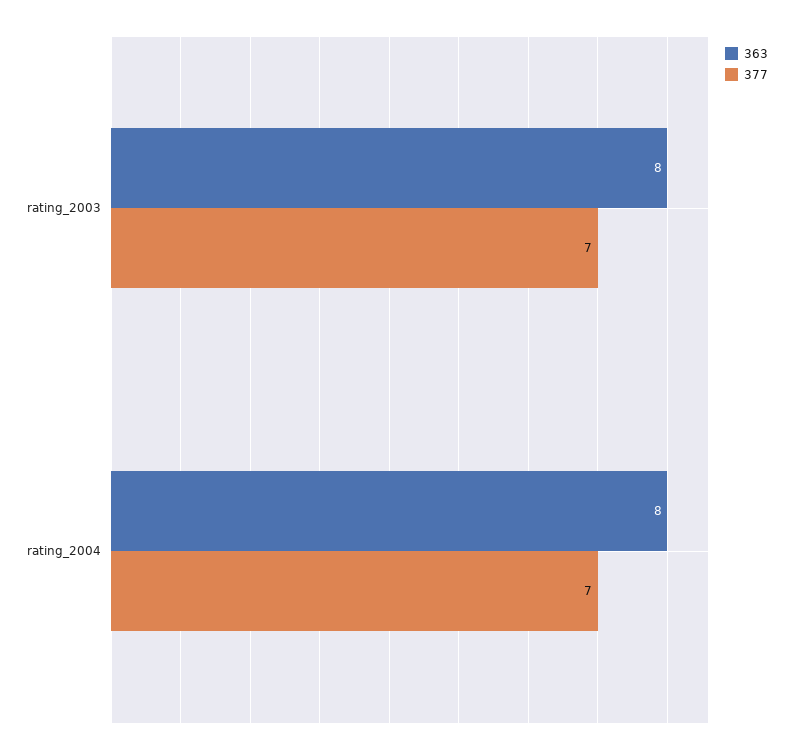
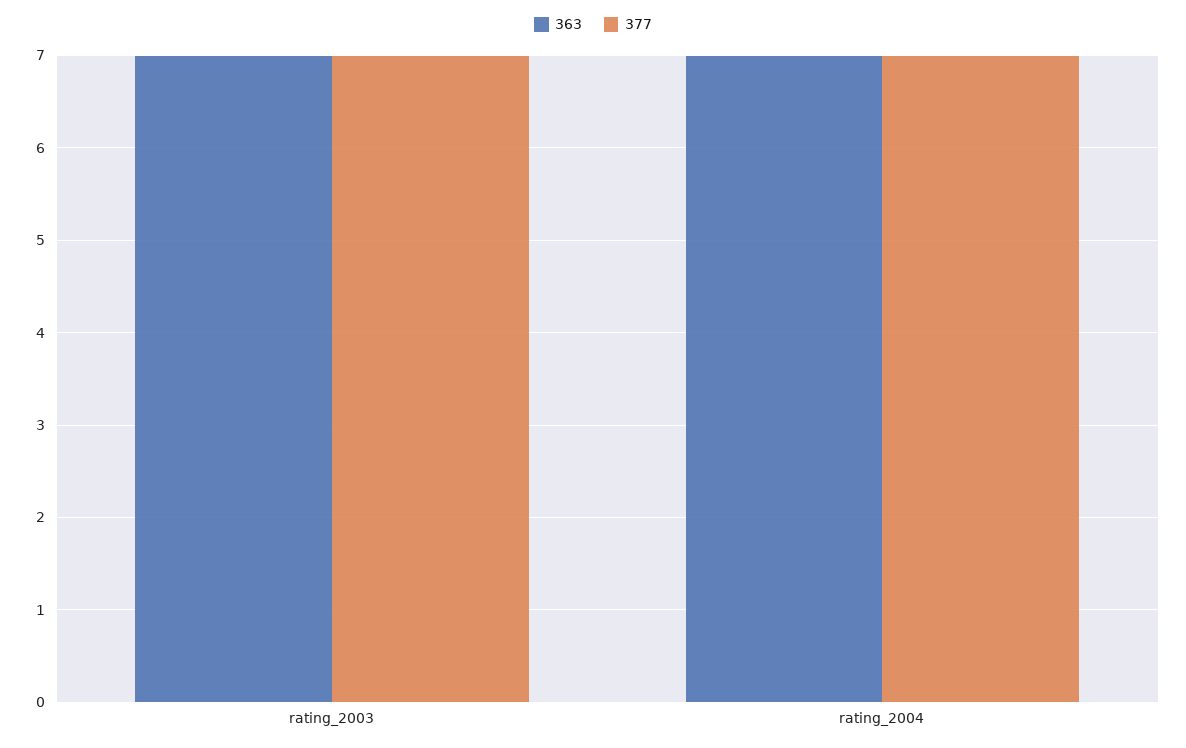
363, rating_2003: 8 -> 7
363, rating_2004: 8 -> 7

